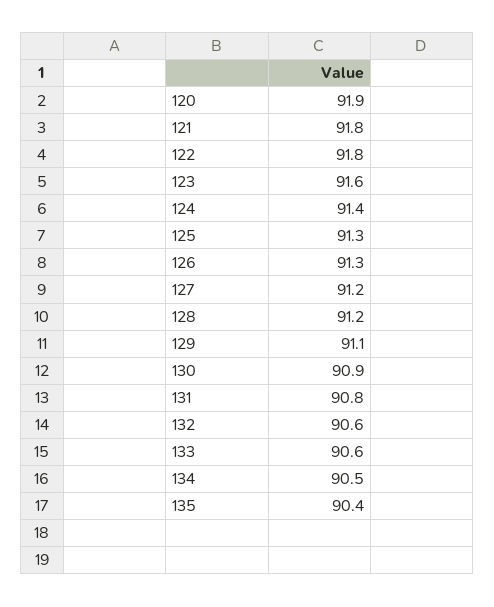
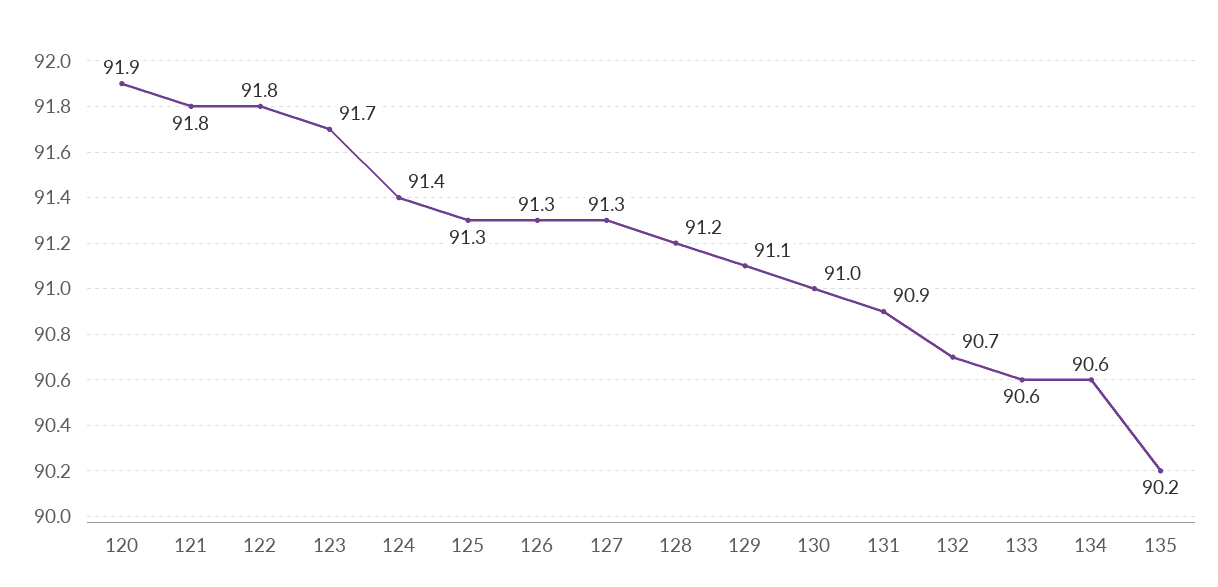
123: 91.6 -> 91.7
127: 91.2 -> 91.3
130: 90.9 -> 91
131: 90.8 -> 90.9
132: 90.6 -> 90.7
134: 90.5 -> 90.6
135: 90.4 -> 90.2

